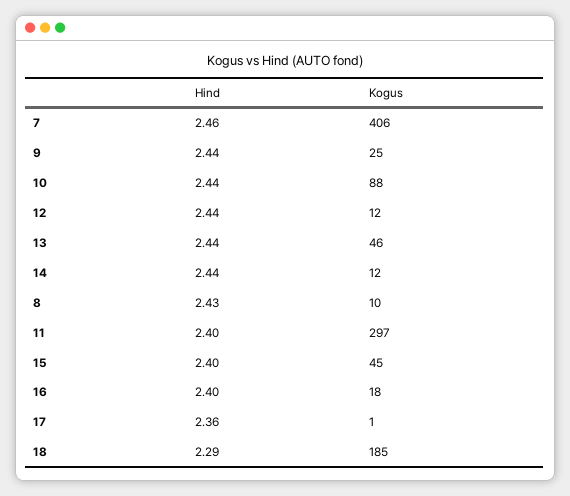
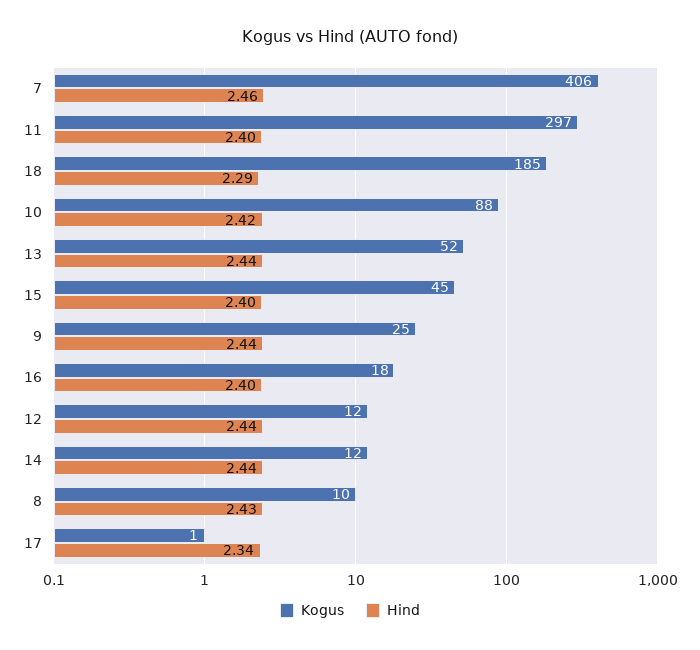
Hind, 10: 2.44 -> 2.42
Kogus, 13: 46 -> 52
Hind, 17: 2.36 -> 2.34

